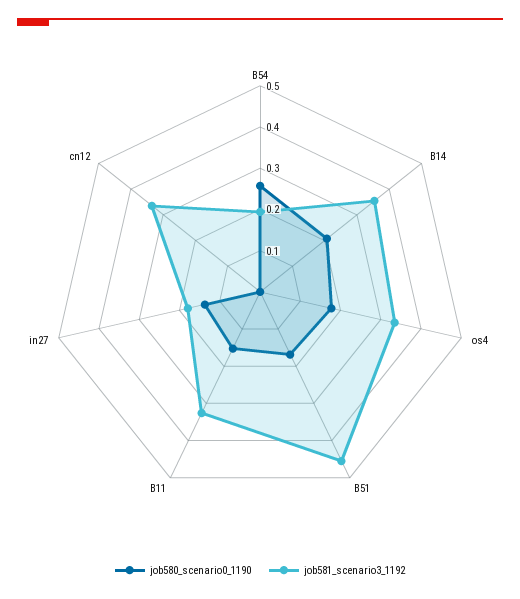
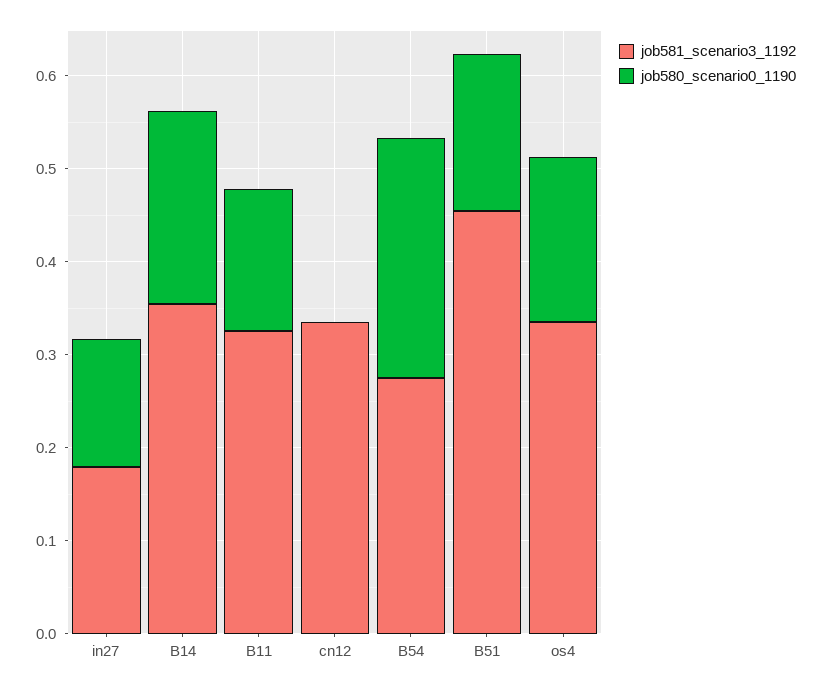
job581_scenario3_1192, B54: 0.2 -> 0.28

